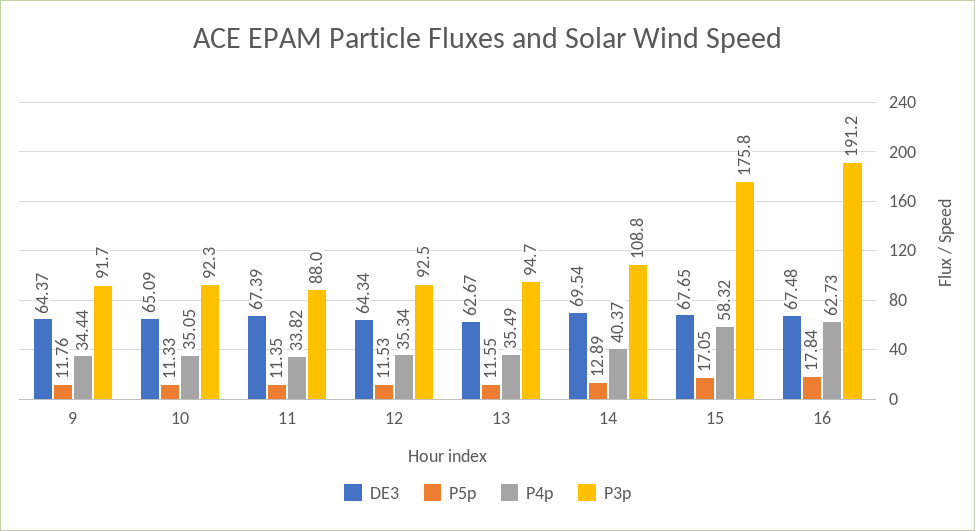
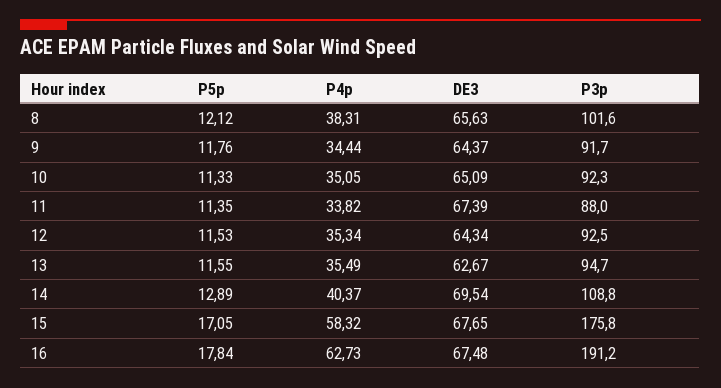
P5p, 8: none -> 12.12
P4p, 8: none -> 38.31
DE3, 8: none -> 65.63
P3p, 8: none -> 101.6

